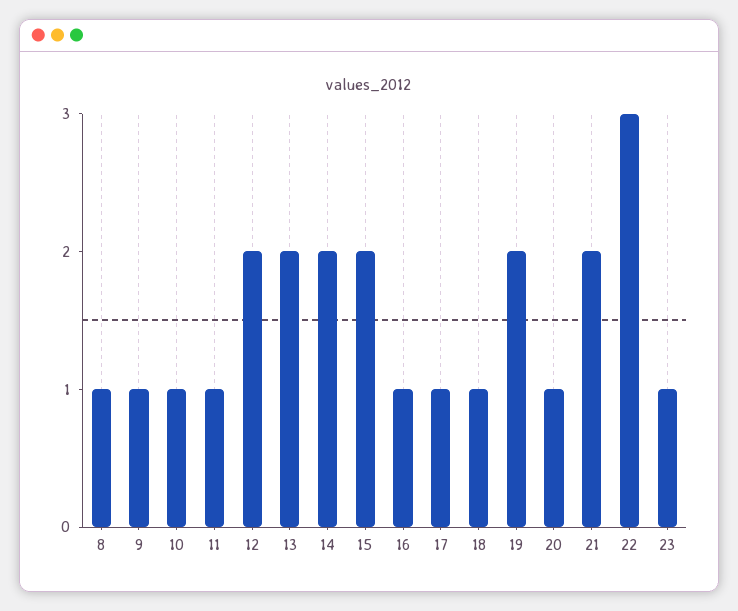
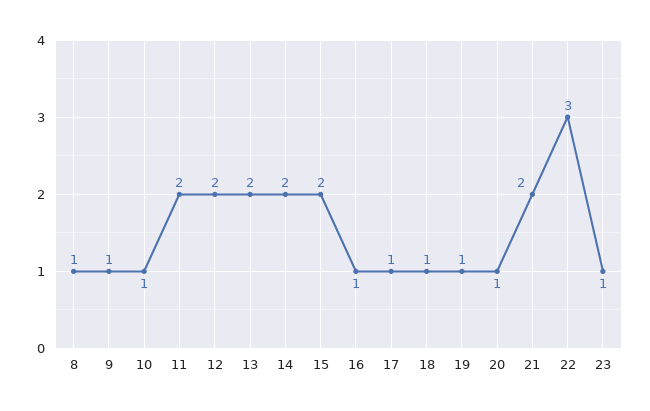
11: 1 -> 2
19: 2 -> 1

